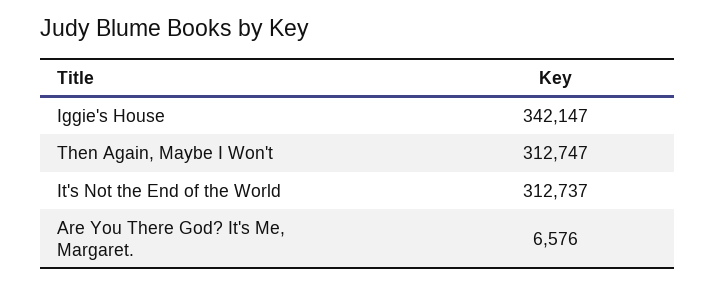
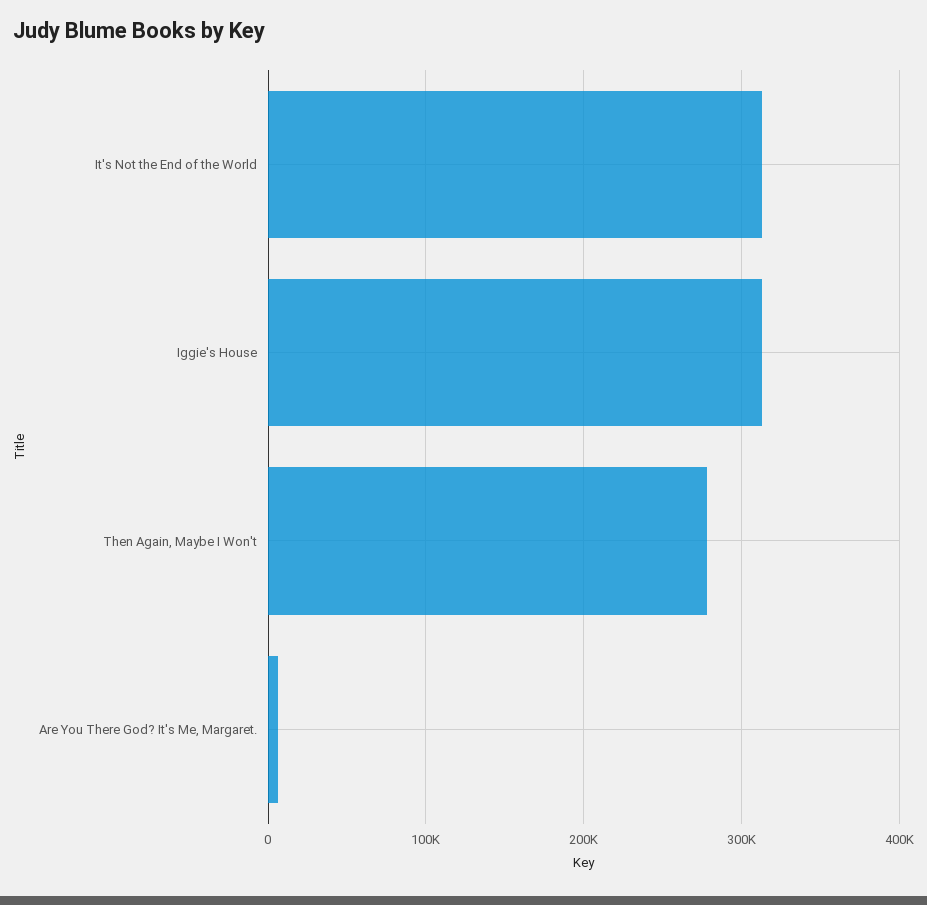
Iggie's House: 342147 -> 310000
Then Again, Maybe I Won't: 312747 -> 280000

